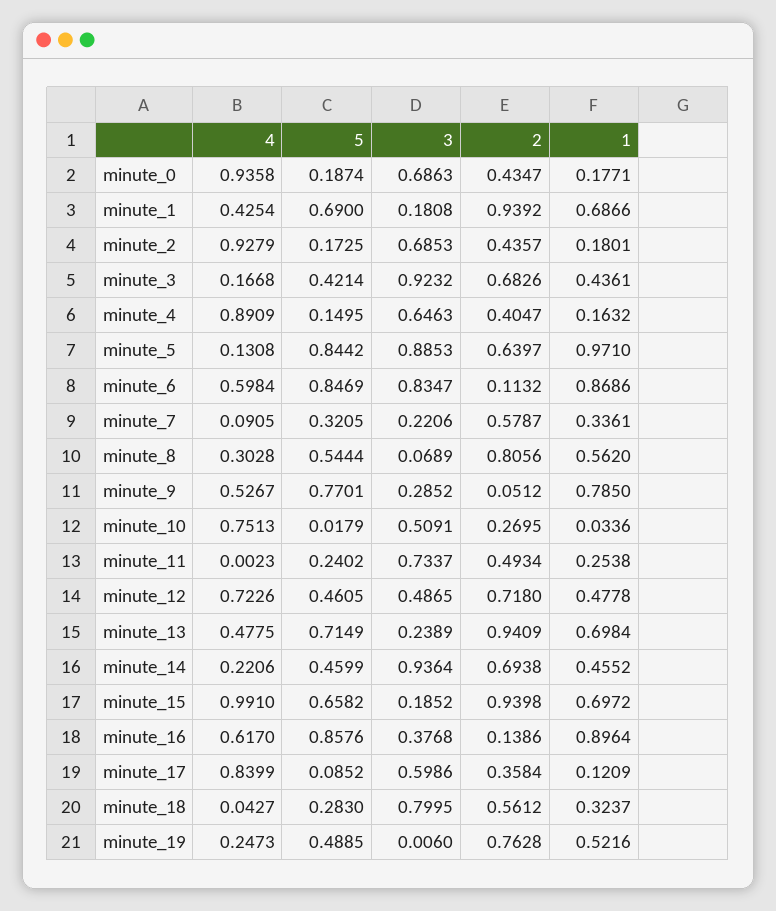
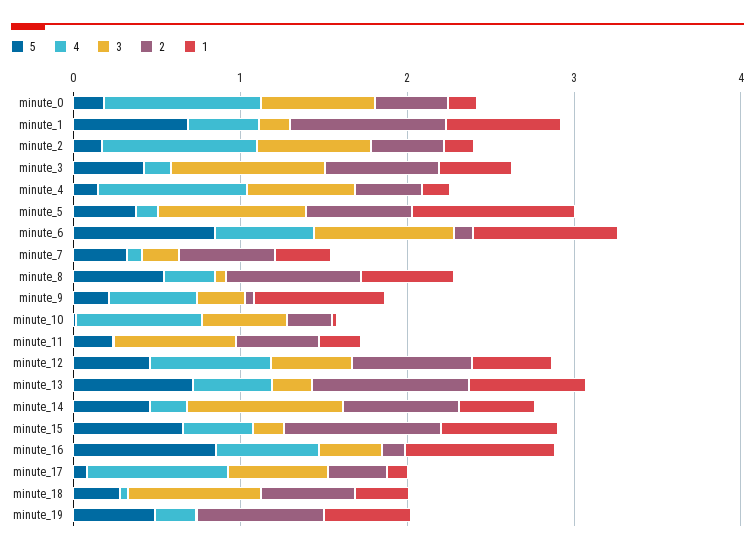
5, minute_5: 0.8442 -> 0.4
5, minute_9: 0.7701 -> 0.2
4, minute_15: 0.991 -> 0.4

